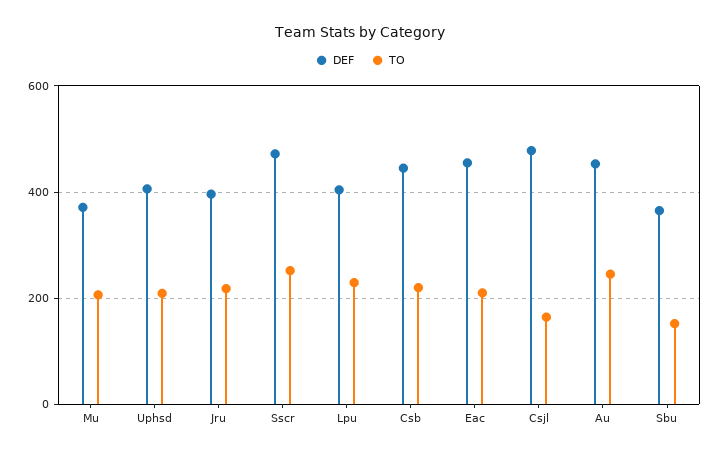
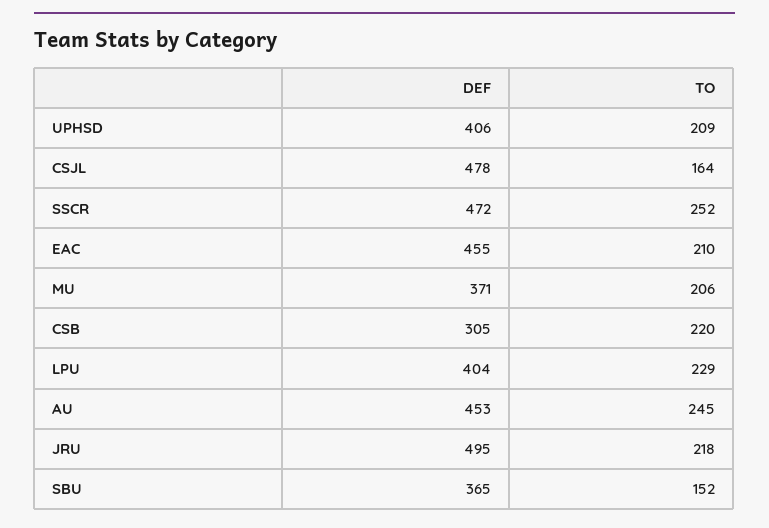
DEF, Jru: 400 -> 495
DEF, Csb: 440 -> 305

